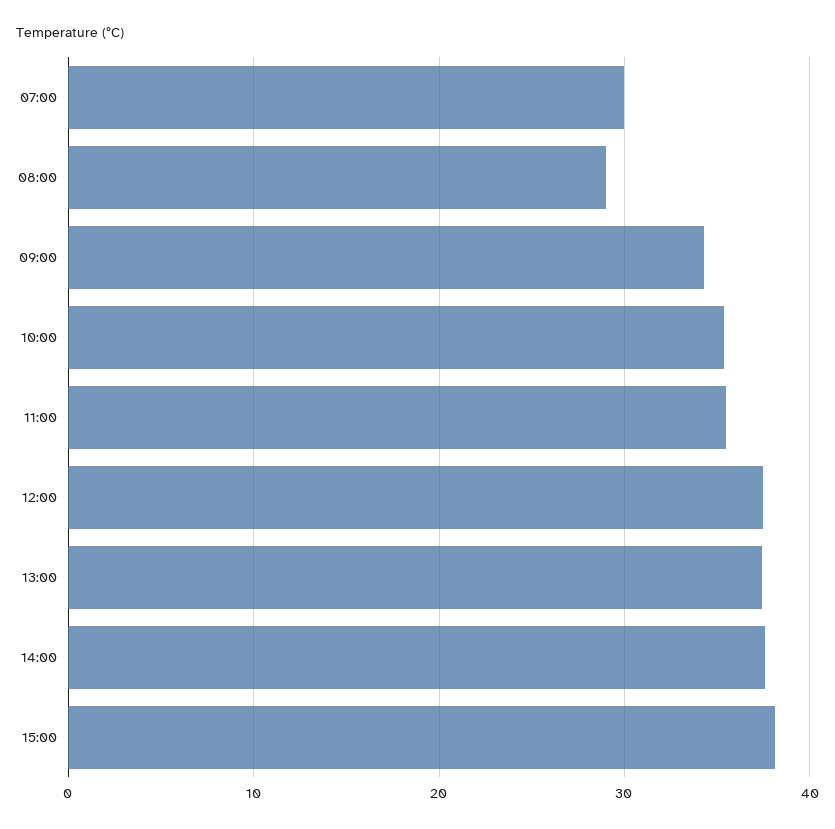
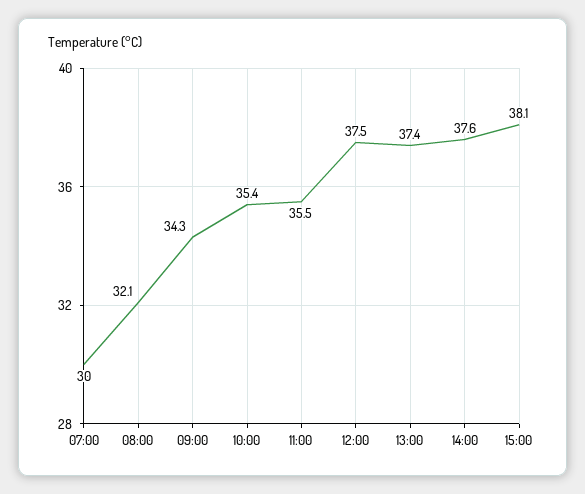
08:00: 29 -> 32.1

